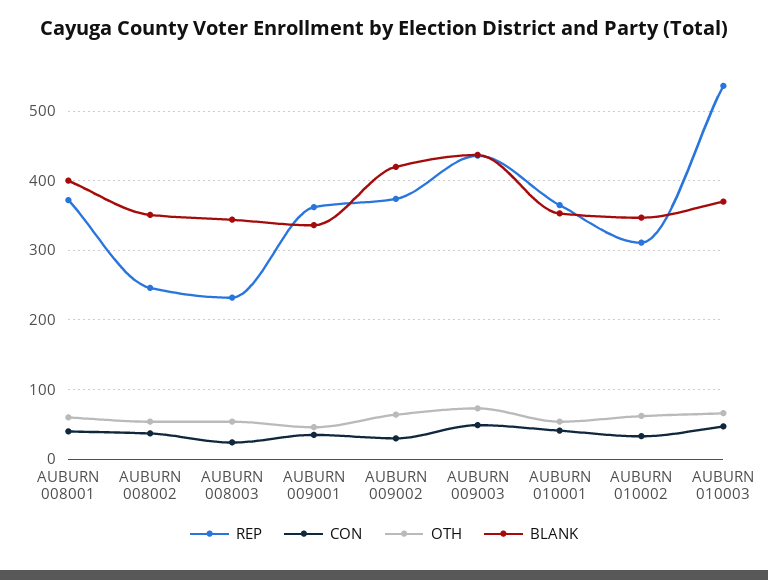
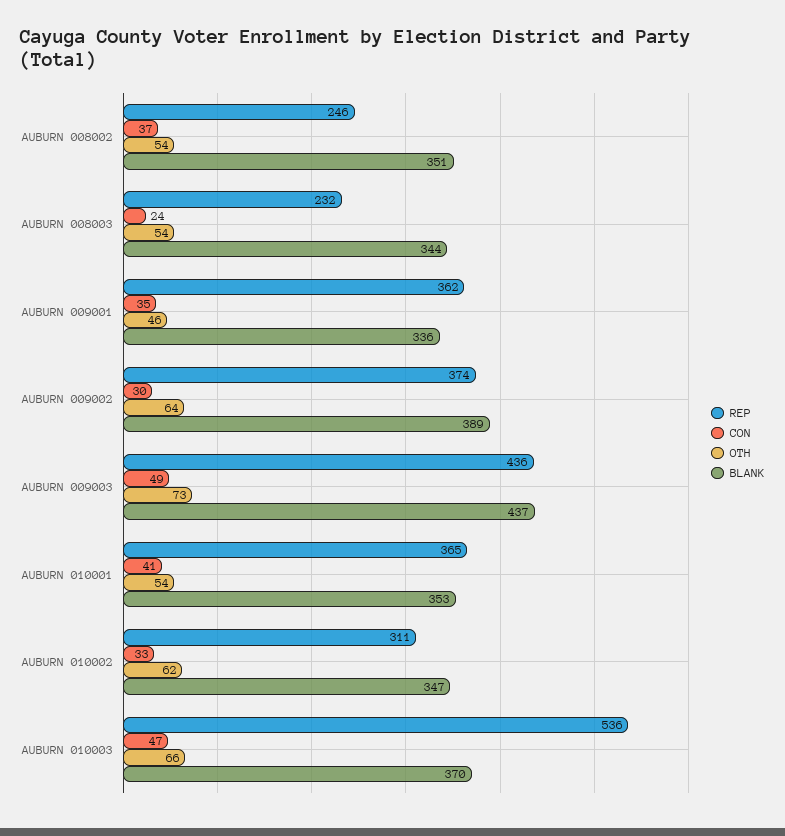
REP, AUBURN 008001: 370 -> none
CON, AUBURN 008001: 40 -> none
OTH, AUBURN 008001: 60 -> none
BLANK, AUBURN 008001: 400 -> none
BLANK, AUBURN 009002: 420 -> 389

